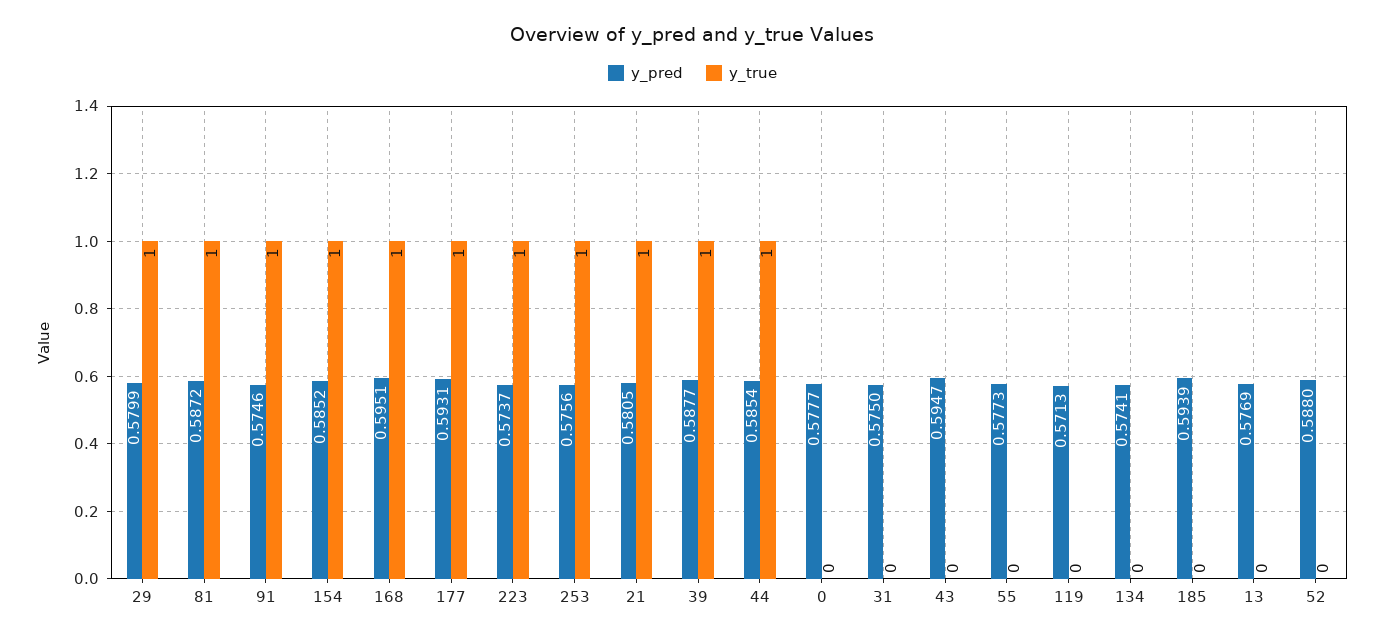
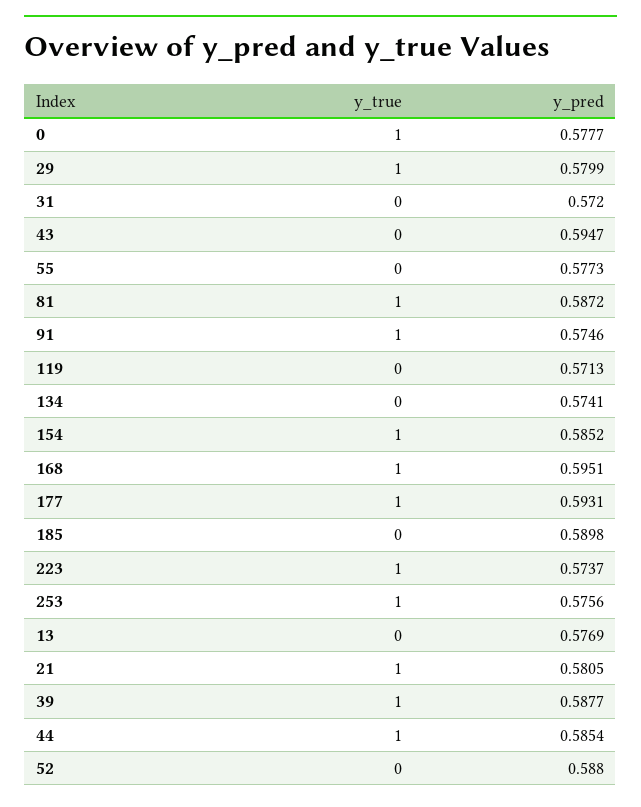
y_true, 0: 0 -> 1
y_pred, 31: 0.575 -> 0.572
y_pred, 185: 0.5939 -> 0.5898

